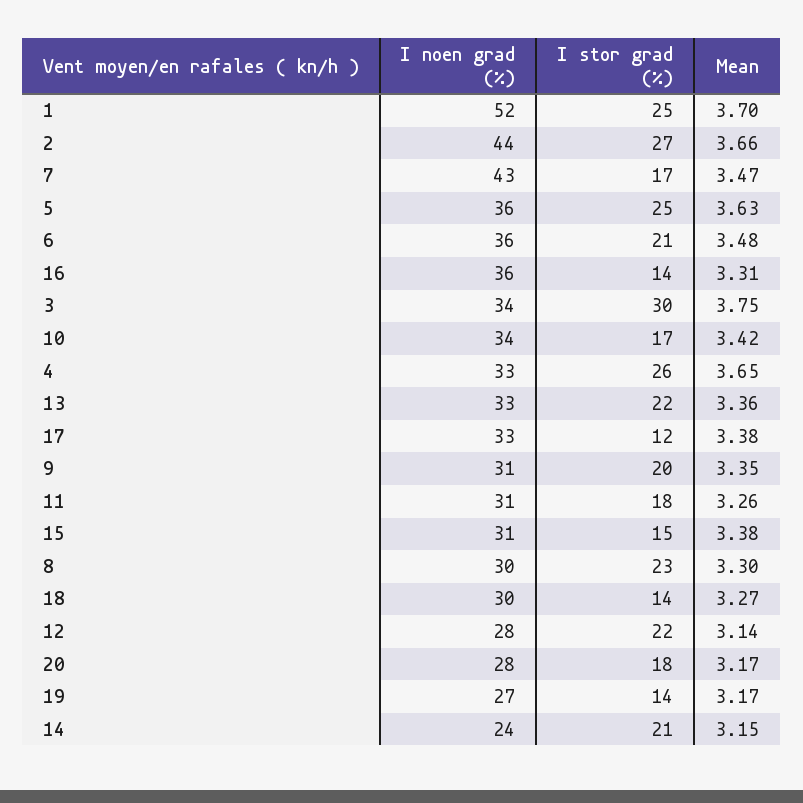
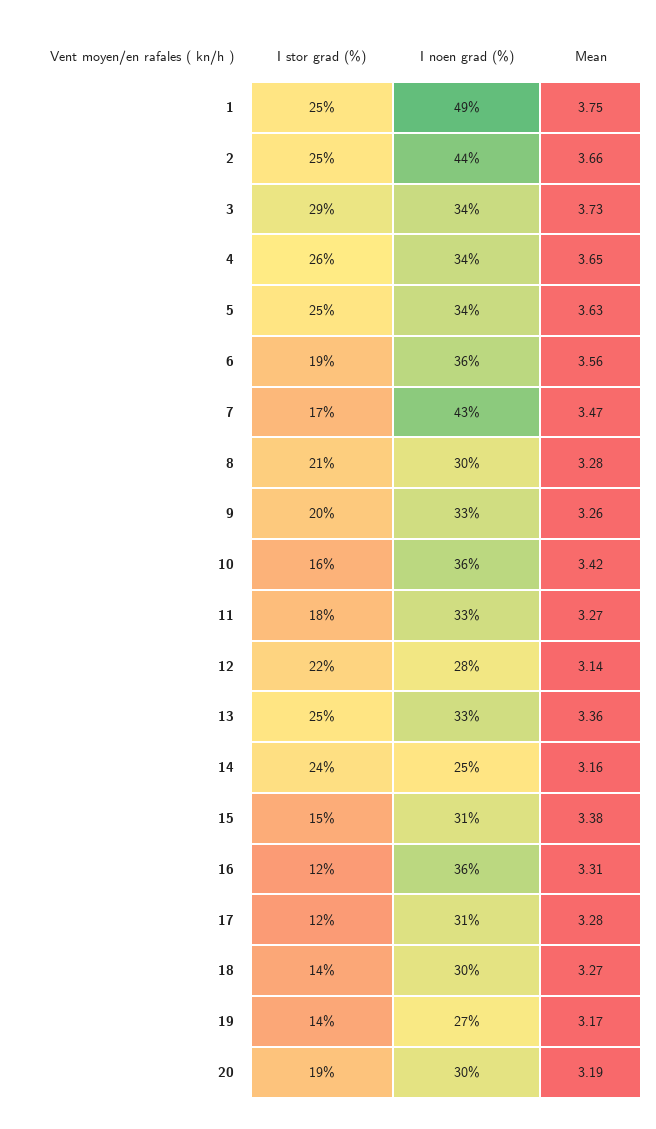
I noen grad (%), 1: 52 -> 49
Mean, 1: 3.7 -> 3.75
I stor grad (%), 2: 27 -> 25
I noen grad (%), 5: 36 -> 34
I stor grad (%), 6: 21 -> 19
Mean, 6: 3.48 -> 3.56
I stor grad (%), 16: 14 -> 12
I stor grad (%), 3: 30 -> 29
Mean, 3: 3.75 -> 3.73
I noen grad (%), 10: 34 -> 36
I stor grad (%), 10: 17 -> 16
I noen grad (%), 4: 33 -> 34
I stor grad (%), 13: 22 -> 25
I noen grad (%), 17: 33 -> 31
Mean, 17: 3.38 -> 3.28
I noen grad (%), 9: 31 -> 33
Mean, 9: 3.35 -> 3.26
I noen grad (%), 11: 31 -> 33
Mean, 11: 3.26 -> 3.27
I stor grad (%), 8: 23 -> 21
Mean, 8: 3.3 -> 3.28
I noen grad (%), 20: 28 -> 30
I stor grad (%), 20: 18 -> 19
Mean, 20: 3.17 -> 3.19
I noen grad (%), 14: 24 -> 25
I stor grad (%), 14: 21 -> 24
Mean, 14: 3.15 -> 3.16

